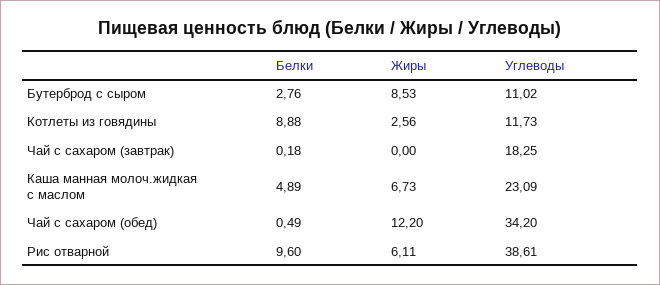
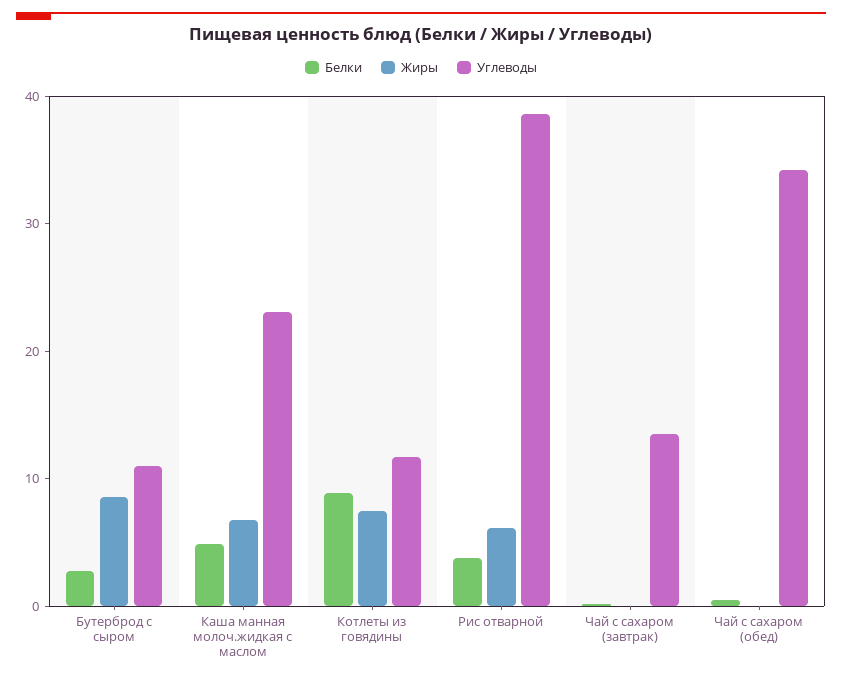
Жиры, Котлеты из говядины: 2.56 -> 8
Углеводы, Чай с сахаром (завтрак): 18.25 -> 14
Жиры, Чай с сахаром (обед): 12.2 -> 0
Белки, Рис отварной: 9.6 -> 4

